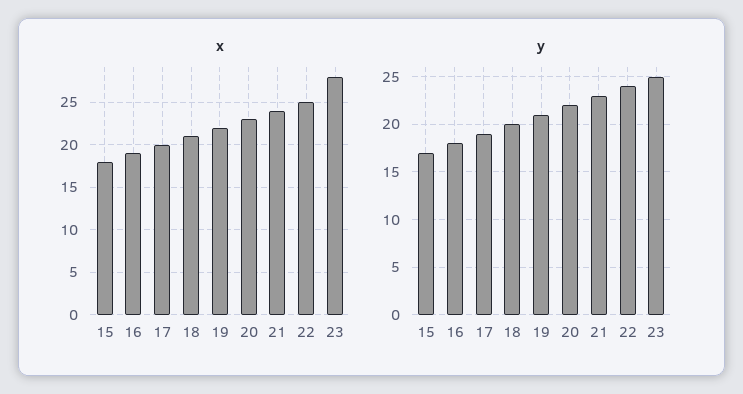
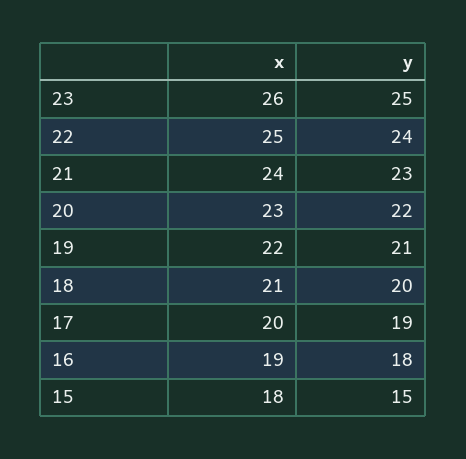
x, 23: 28 -> 26
y, 15: 17 -> 15

